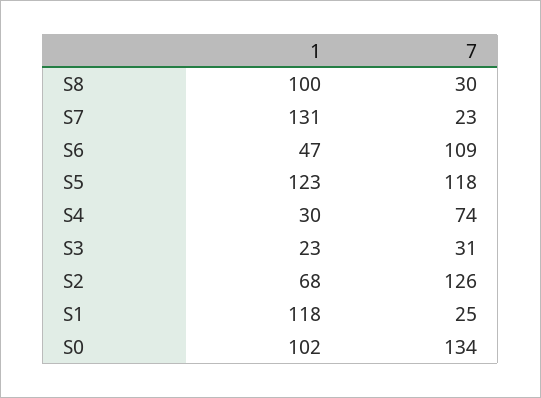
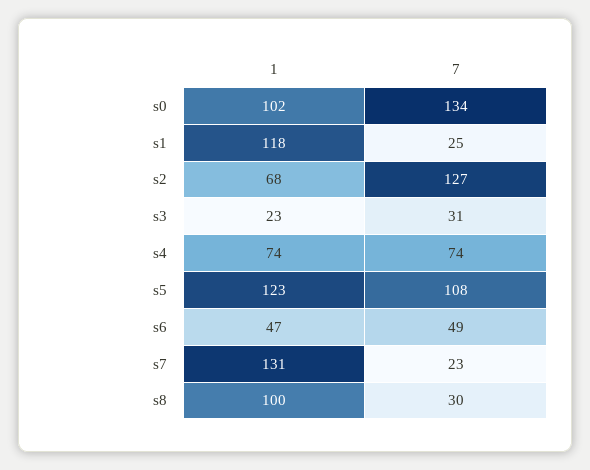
7, S6: 109 -> 49
7, S5: 118 -> 108
1, S4: 30 -> 74
7, S2: 126 -> 127

